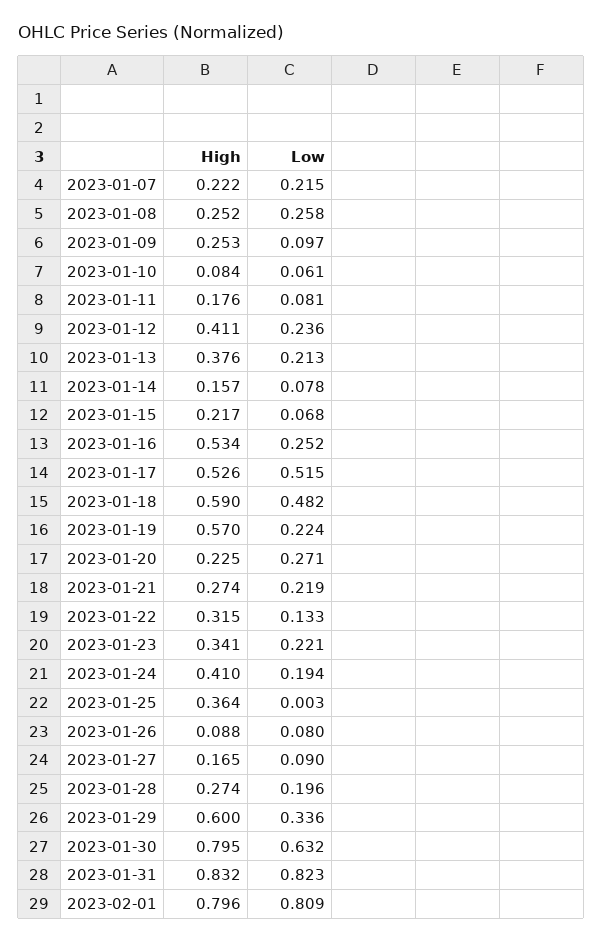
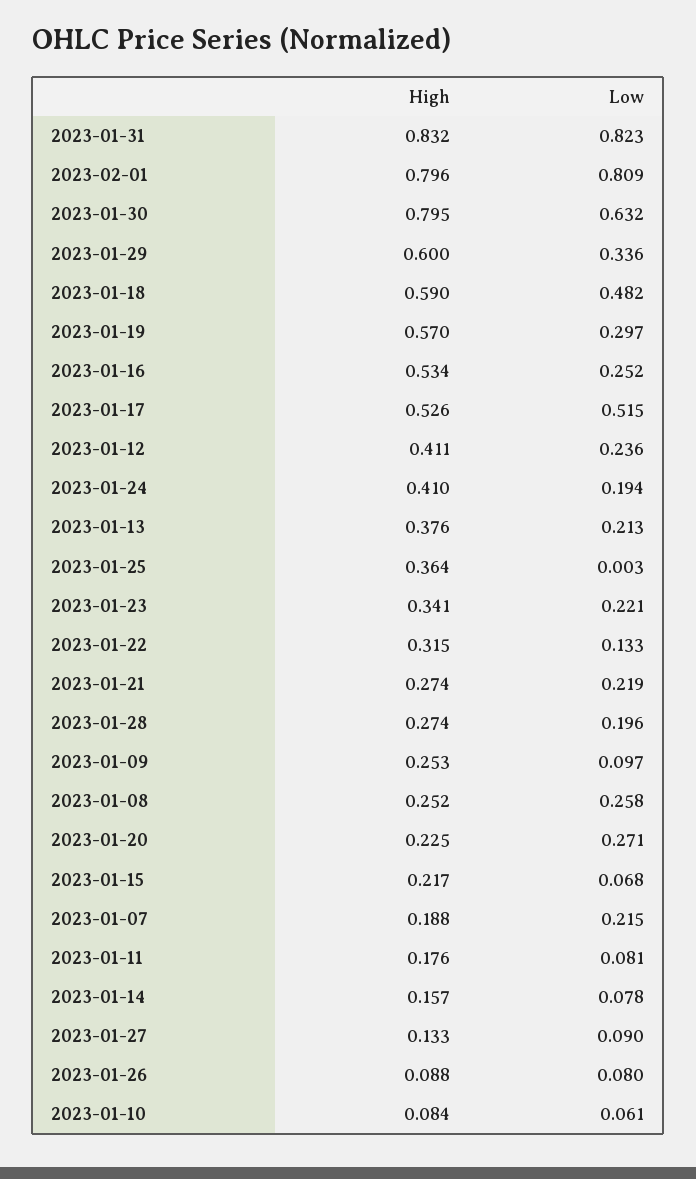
High, 2023-01-07: 0.222 -> 0.188
Low, 2023-01-19: 0.224 -> 0.297
High, 2023-01-27: 0.165 -> 0.133

